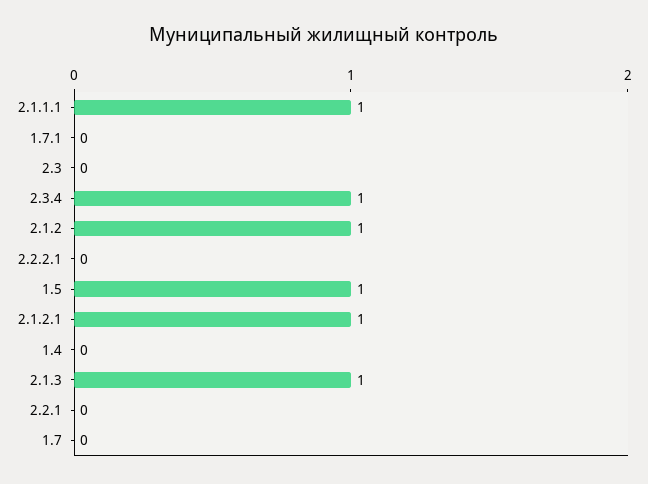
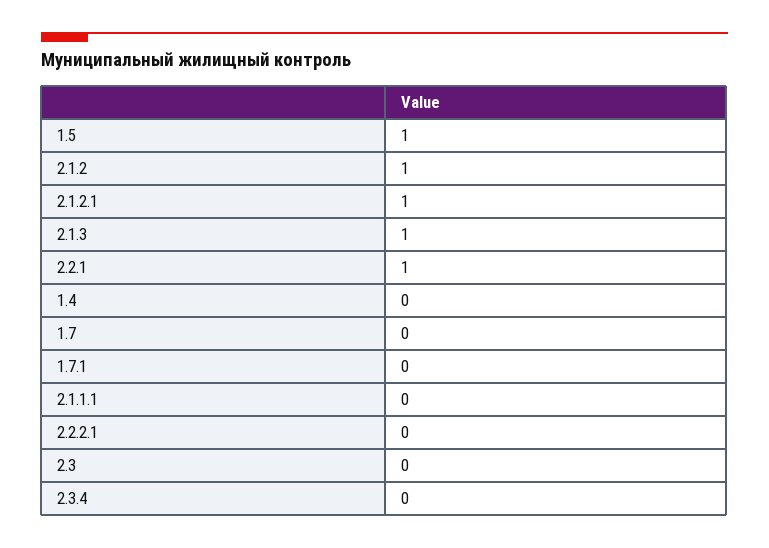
2.1.1.1: 1 -> 0
2.3.4: 1 -> 0
2.2.1: 0 -> 1

